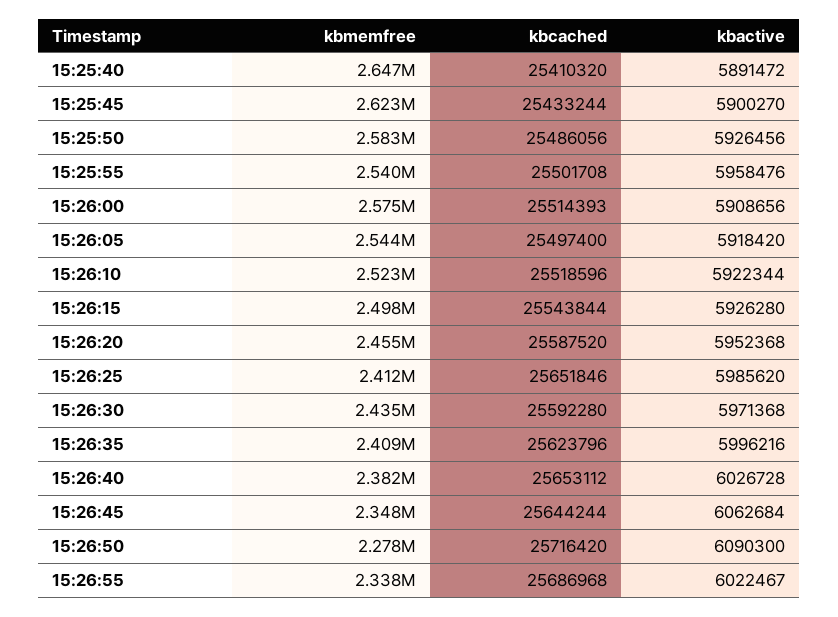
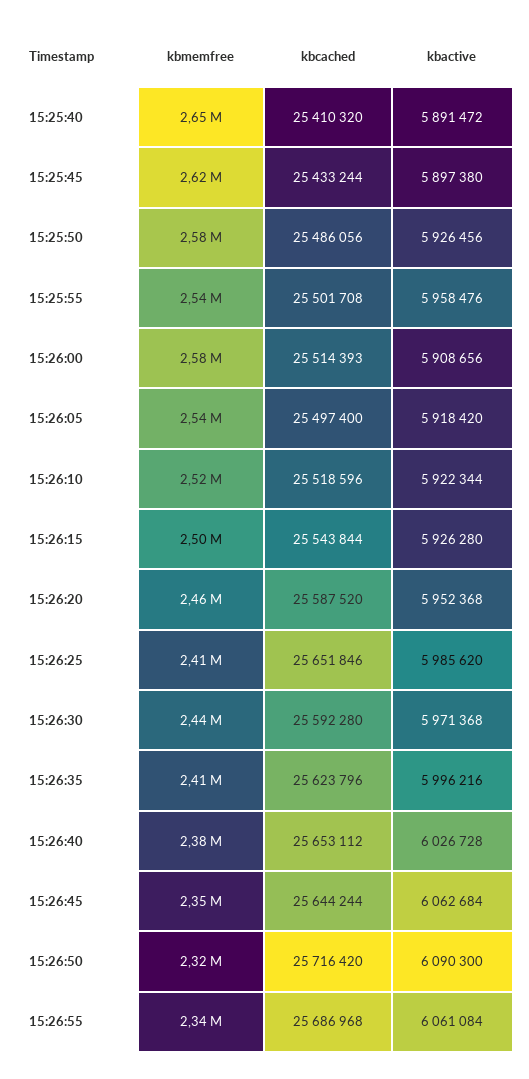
kbactive, 15:25:45: 5900270 -> 5897380
kbmemfree, 15:26:50: 2278000 -> 2320000
kbactive, 15:26:55: 6022467 -> 6061084

